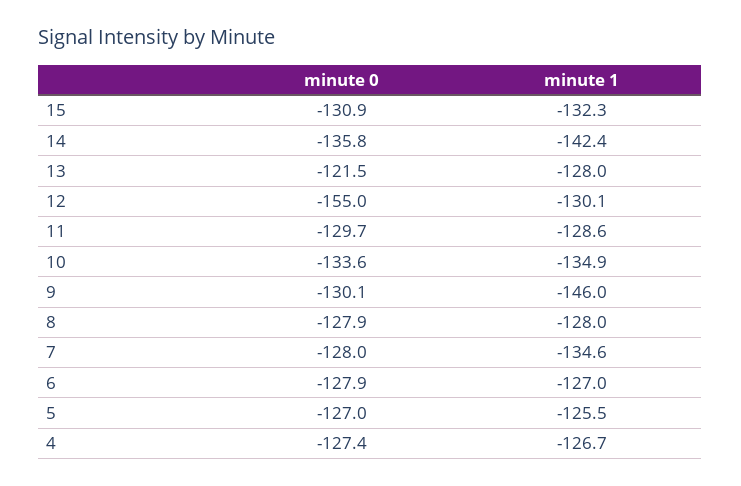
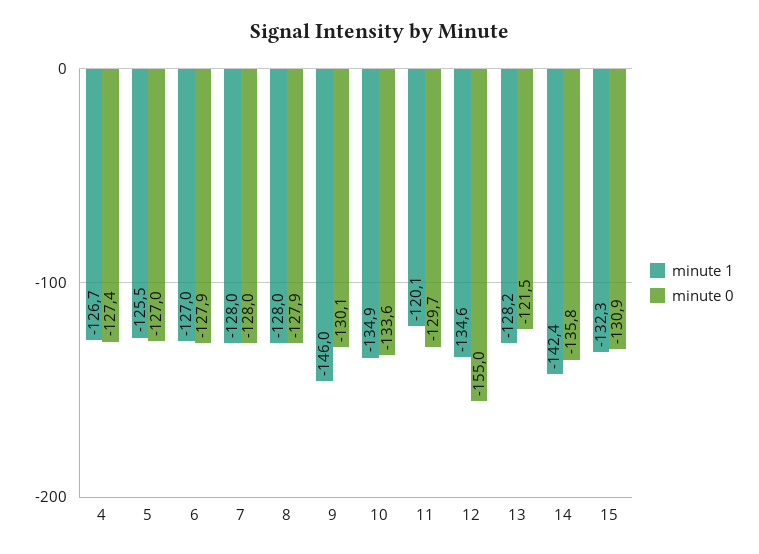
minute 1, 13: -128 -> -128.2
minute 1, 12: -130.1 -> -134.6
minute 1, 11: -128.6 -> -120.1
minute 1, 7: -134.6 -> -128

